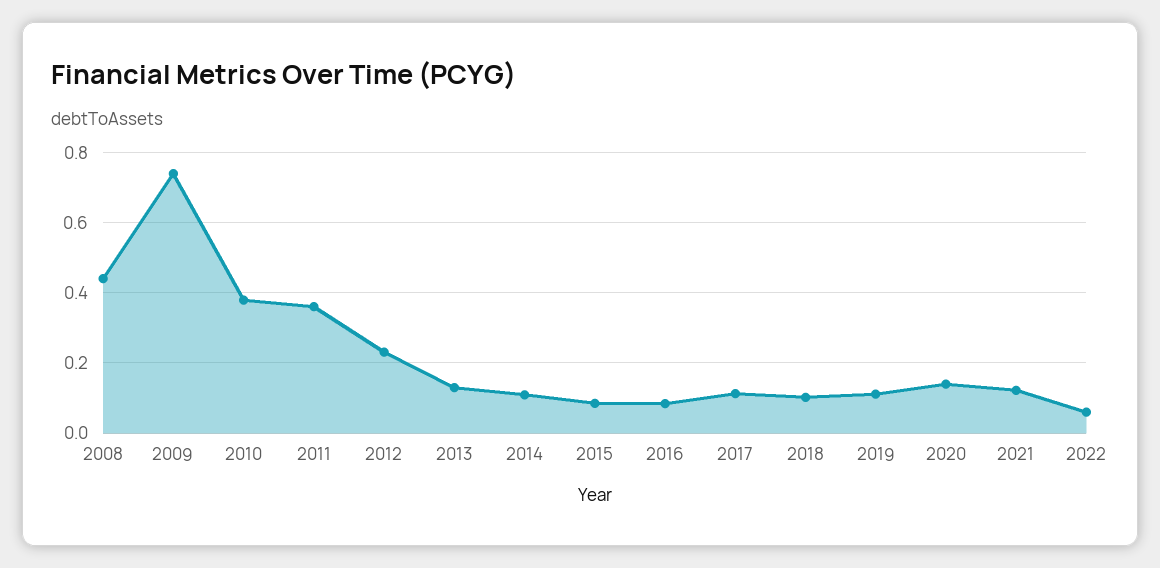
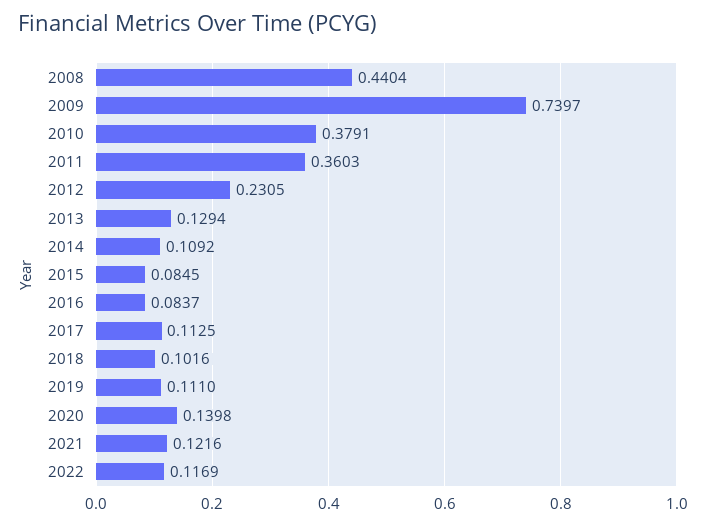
2022: 0.06 -> 0.1169

